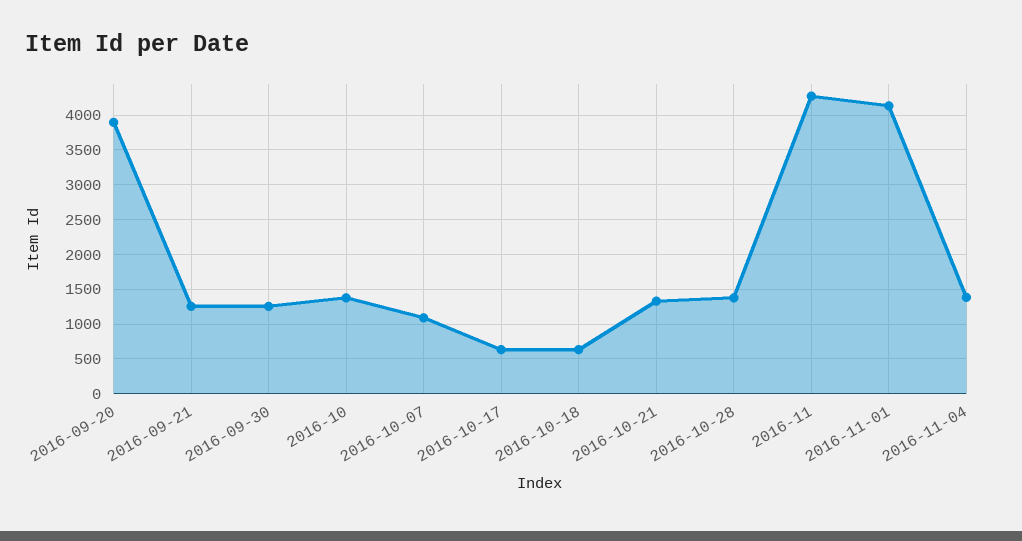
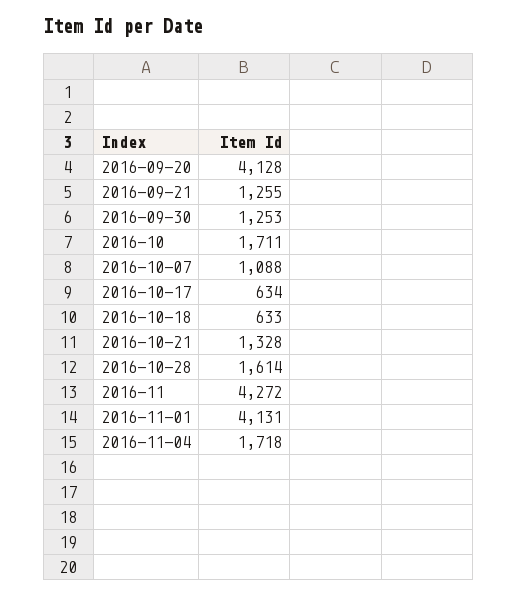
2016-09-20: 3900 -> 4128
2016-10: 1400 -> 1711
2016-10-28: 1400 -> 1614
2016-11-04: 1400 -> 1718

